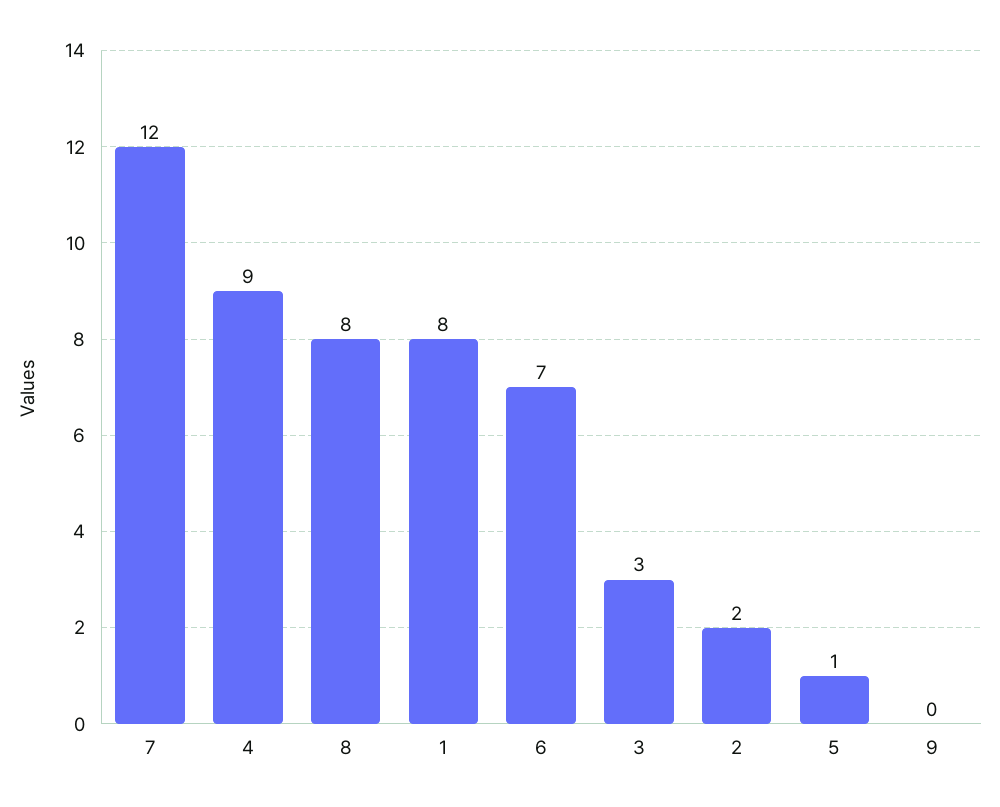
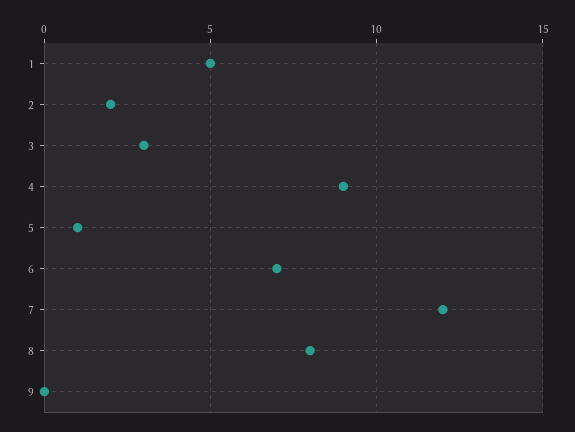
1: 8 -> 5

